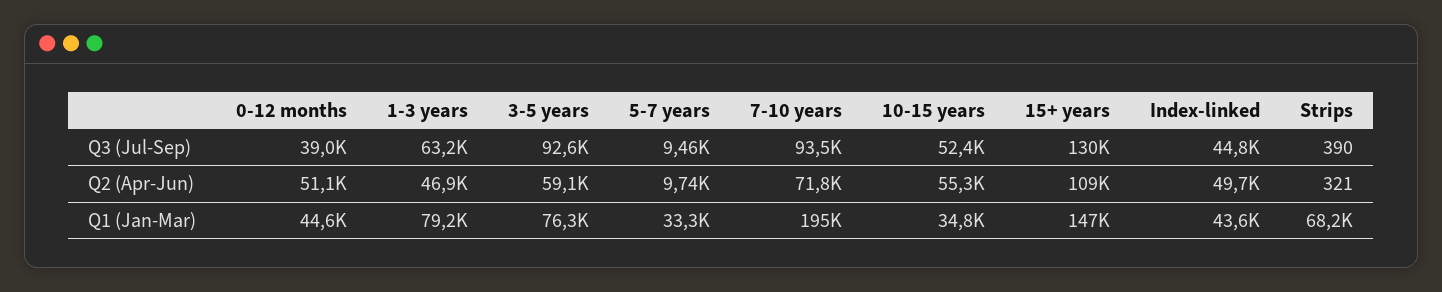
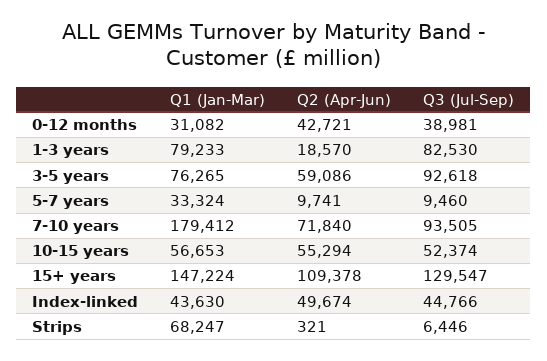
1-3 years, Q3 (Jul-Sep): 63200 -> 82530
Strips, Q3 (Jul-Sep): 390 -> 6446
0-12 months, Q2 (Apr-Jun): 51100 -> 42721
1-3 years, Q2 (Apr-Jun): 46900 -> 18570
0-12 months, Q1 (Jan-Mar): 44600 -> 31082
7-10 years, Q1 (Jan-Mar): 195000 -> 179412
10-15 years, Q1 (Jan-Mar): 34800 -> 56653

